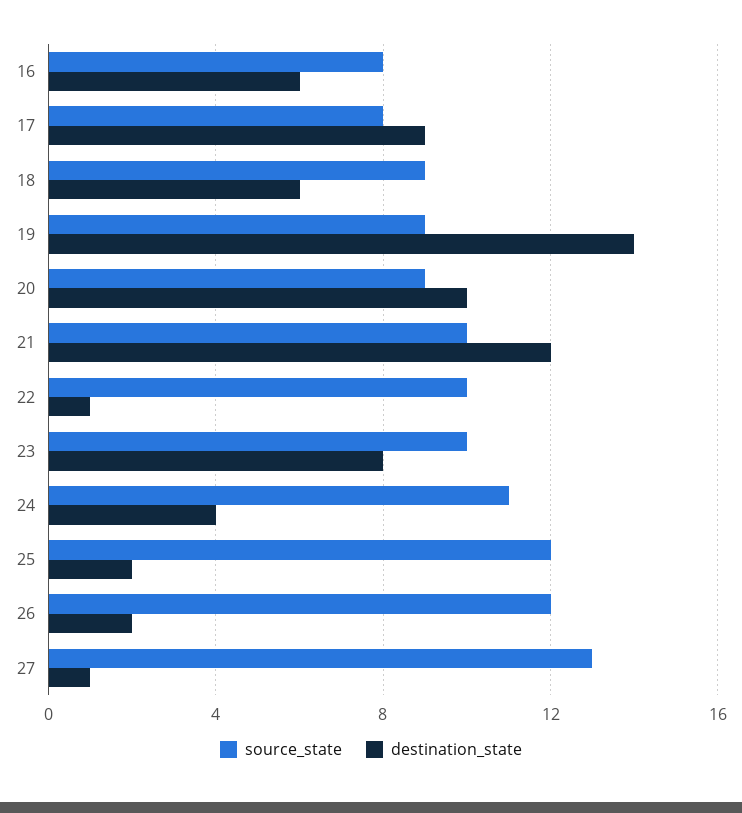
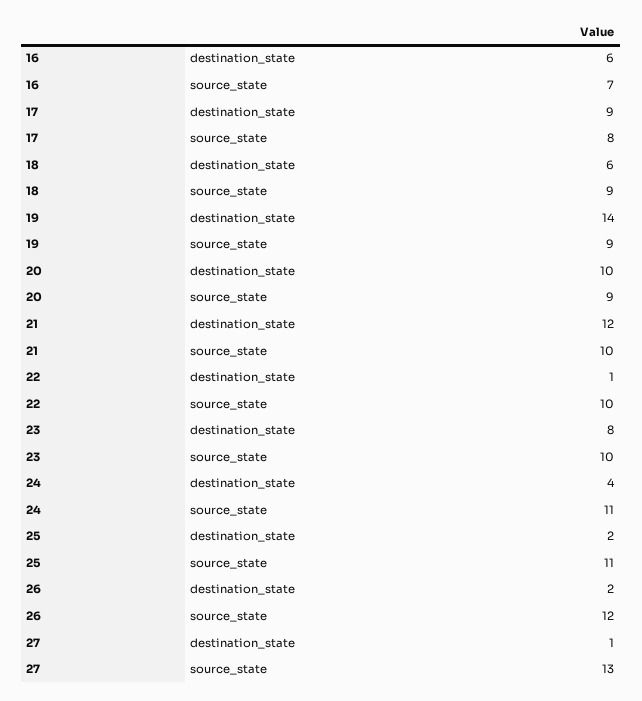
source_state, 16: 8 -> 7
source_state, 25: 12 -> 11

